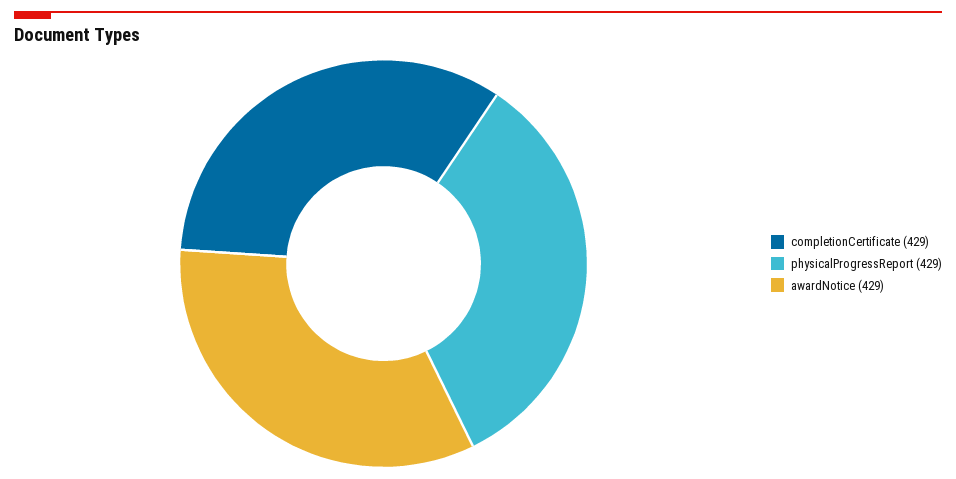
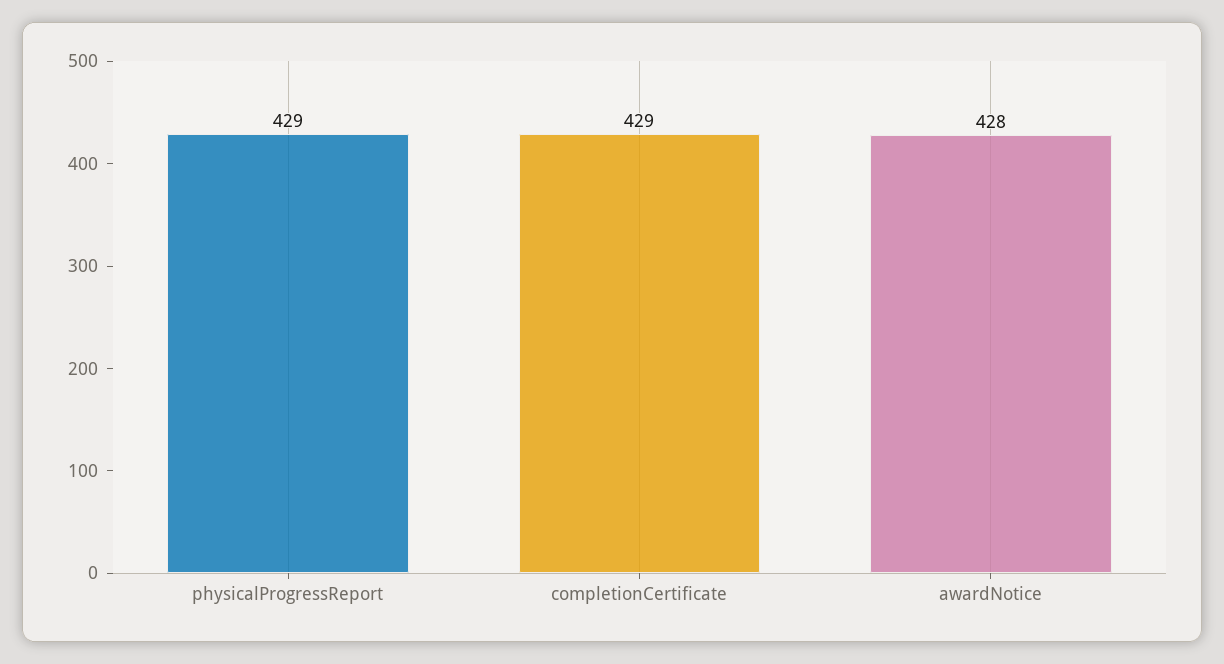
awardNotice: 429 -> 428

